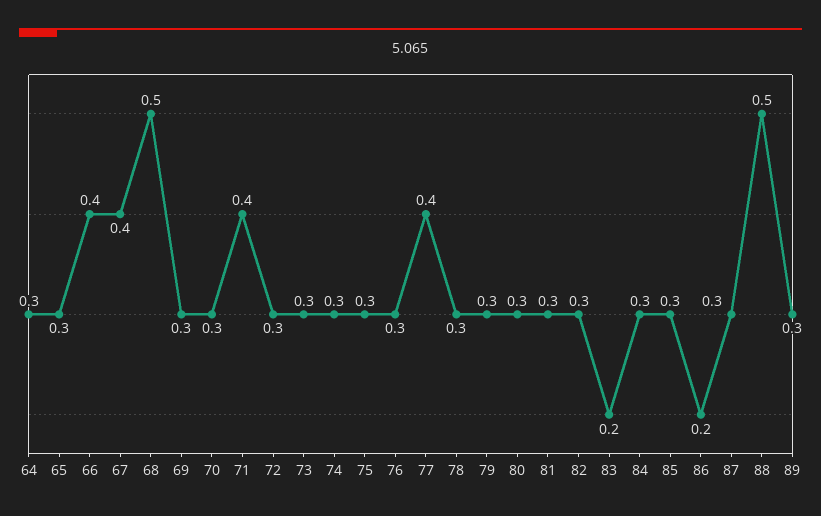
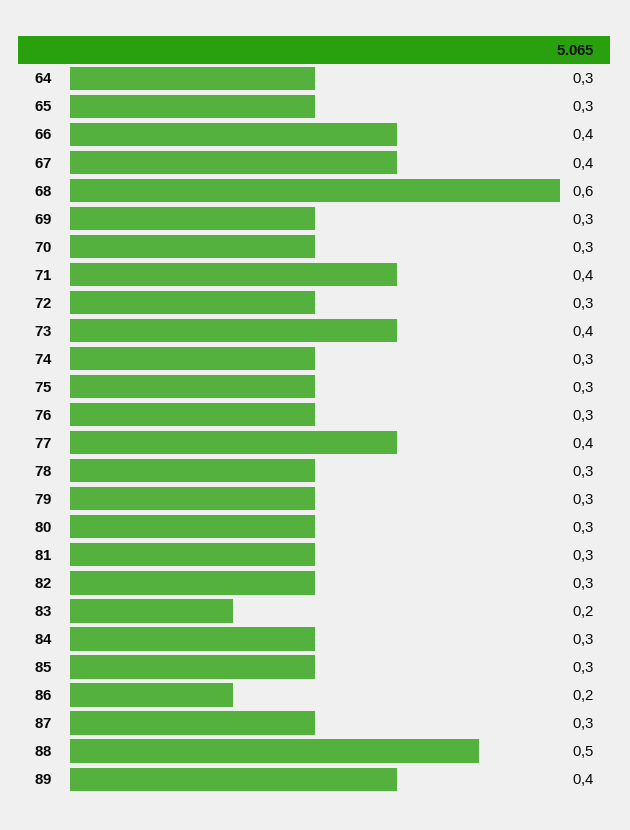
68: 0.5 -> 0.6
73: 0.3 -> 0.4
89: 0.3 -> 0.4

